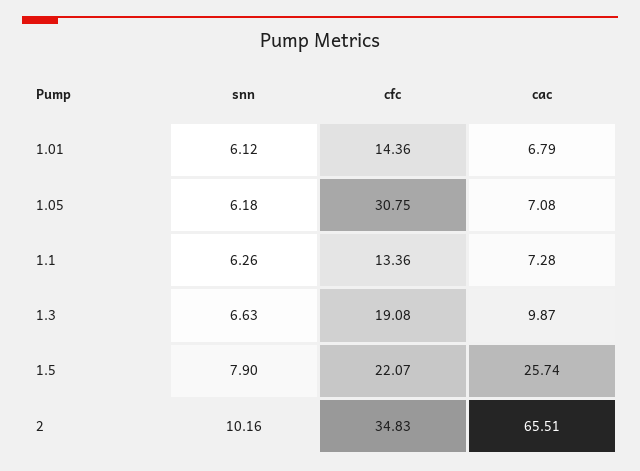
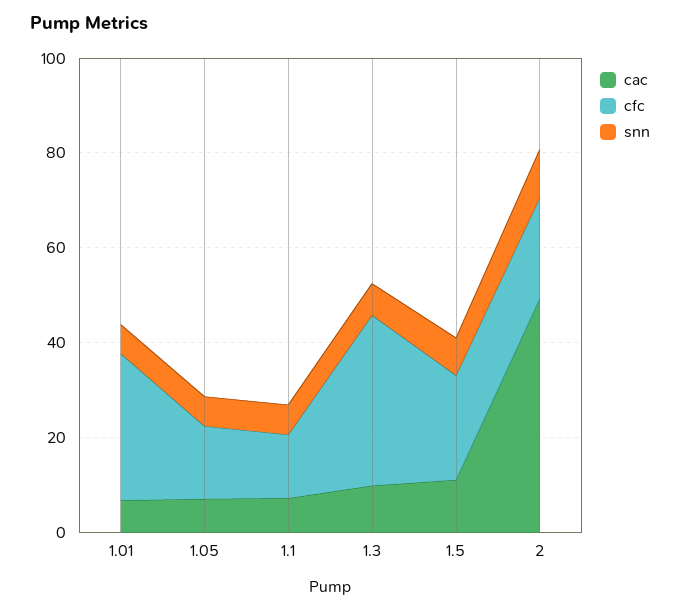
cfc, 1.01: 14.36 -> 30
cfc, 1.05: 30.75 -> 15
cfc, 1.3: 19.08 -> 35
cac, 1.5: 25.74 -> 10
cfc, 2: 34.83 -> 20
cac, 2: 65.51 -> 50

